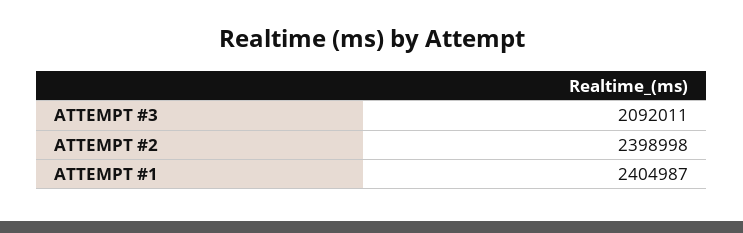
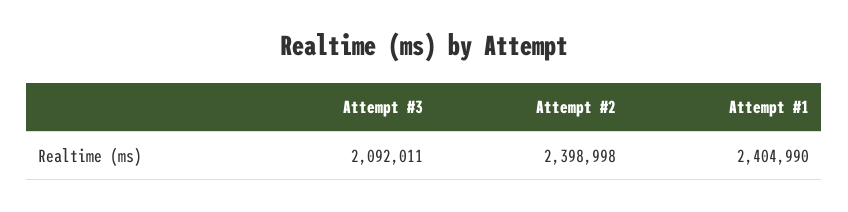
ATTEMPT #1: 2404987 -> 2404990

